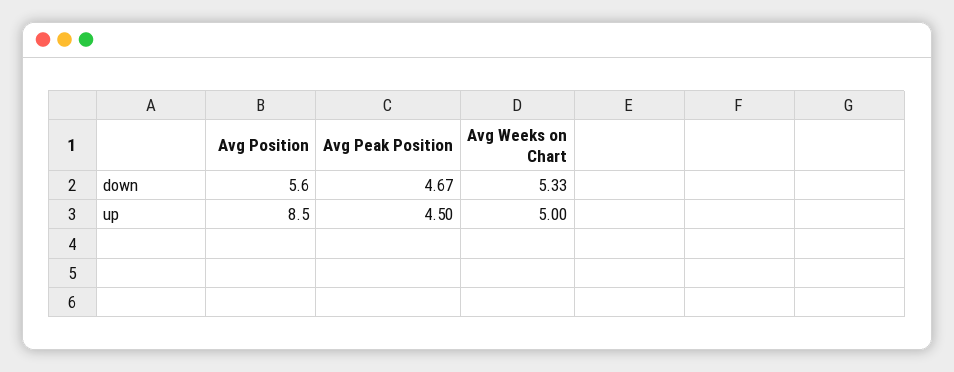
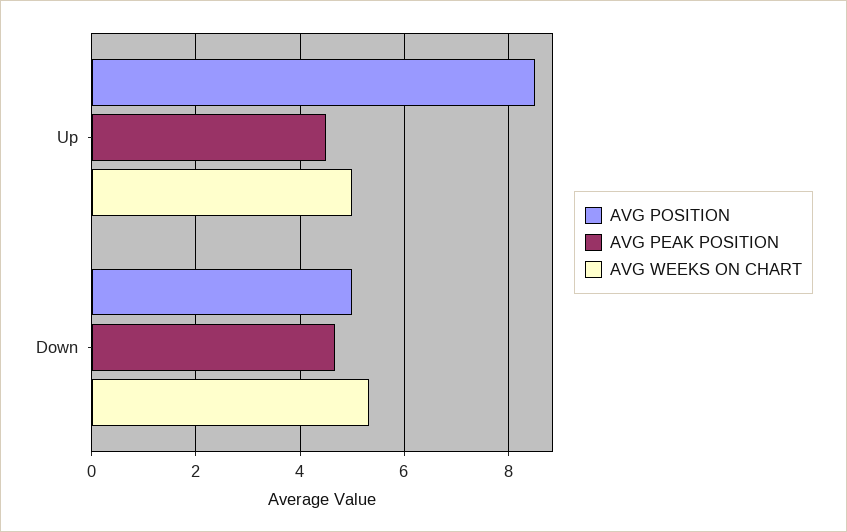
Avg Position, down: 5.6 -> 5

